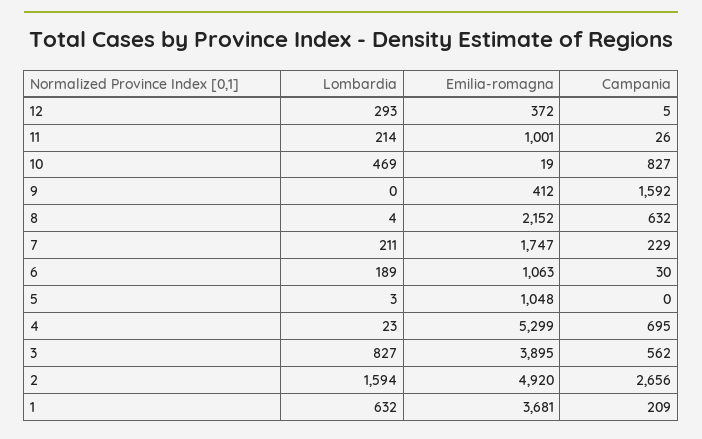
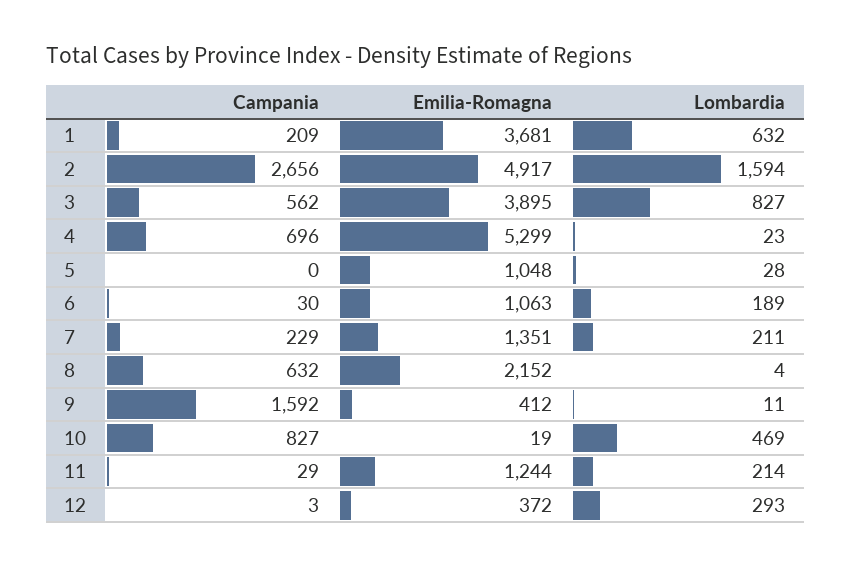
Campania, 12: 5 -> 3
Emilia-romagna, 11: 1001 -> 1244
Campania, 11: 26 -> 29
Lombardia, 9: 0 -> 11
Emilia-romagna, 7: 1747 -> 1351
Lombardia, 5: 3 -> 28
Campania, 4: 695 -> 696
Emilia-romagna, 2: 4920 -> 4917

